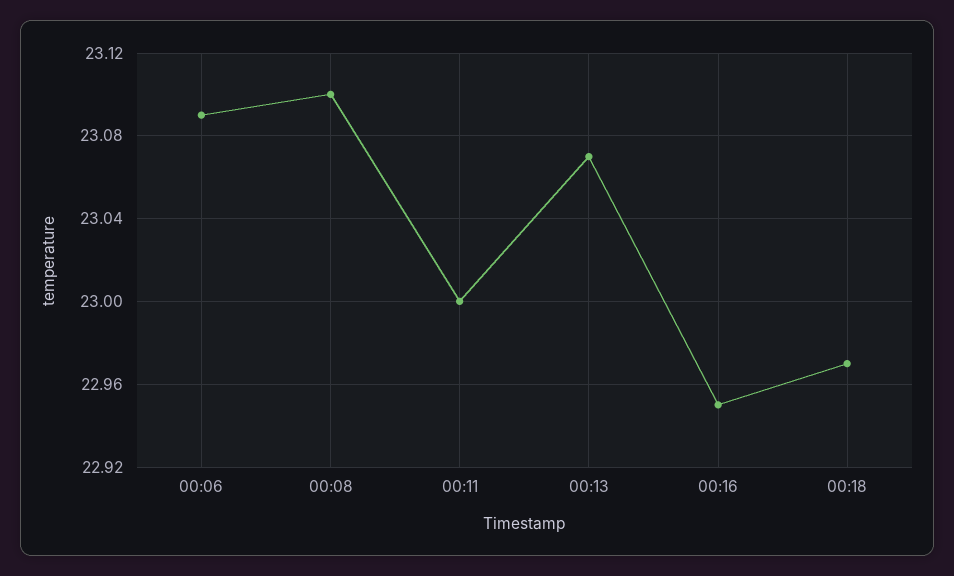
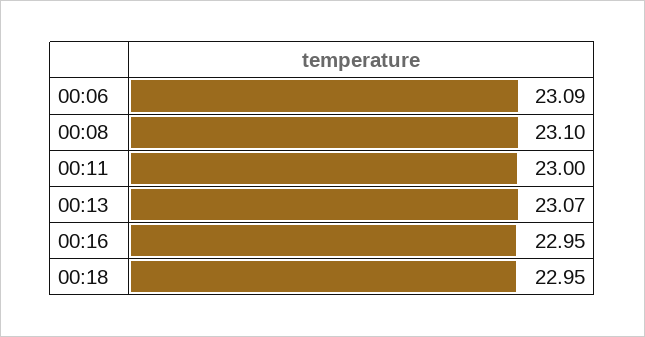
00:18: 22.97 -> 22.95

